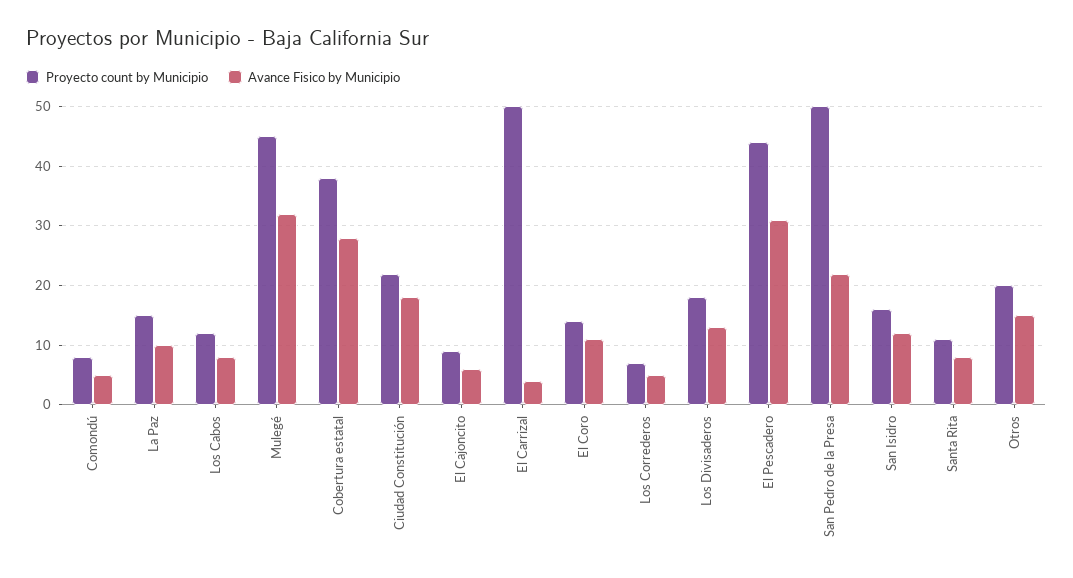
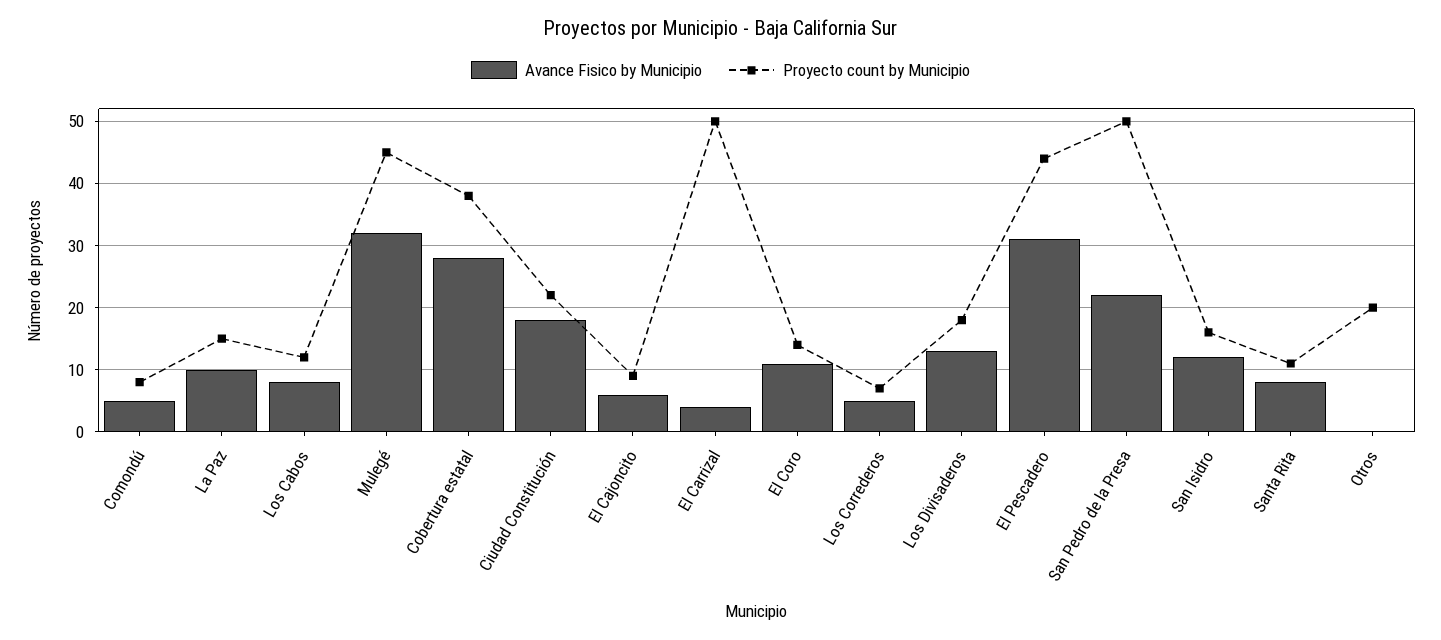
Avance Fisico by Municipio, Otros: 15 -> 0

